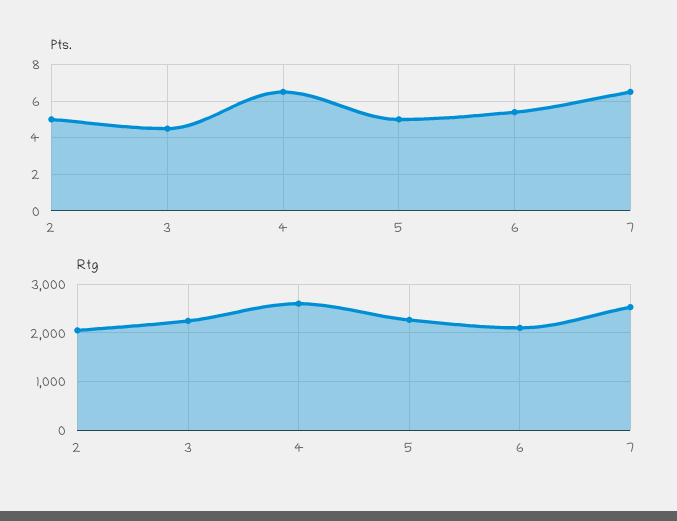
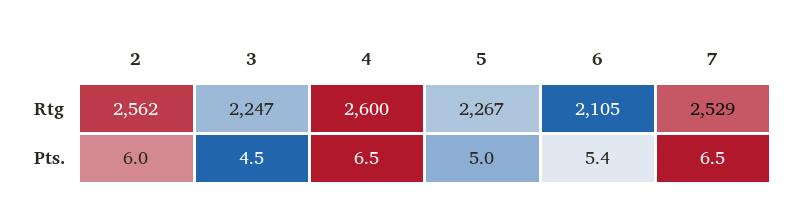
Pts., 2: 5 -> 6
Rtg, 2: 2000 -> 2562

